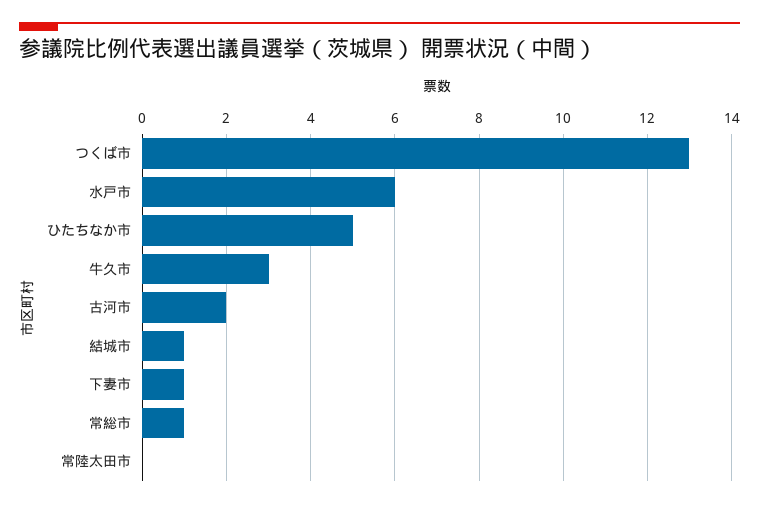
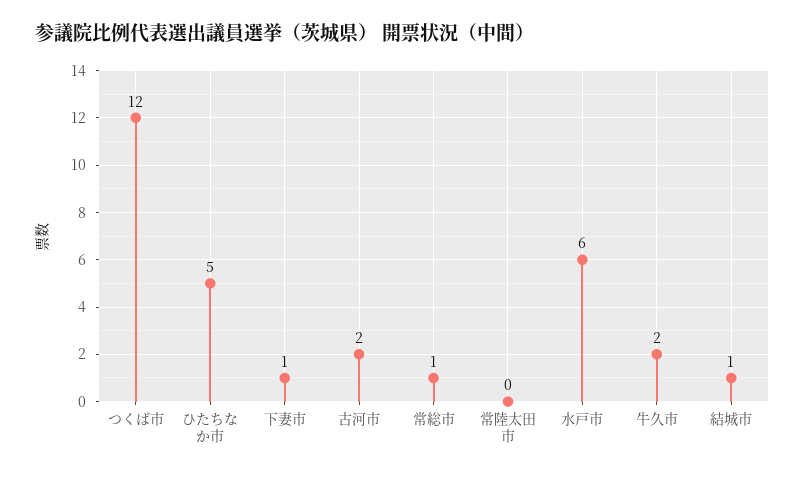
つくば市: 13 -> 12
牛久市: 3 -> 2

